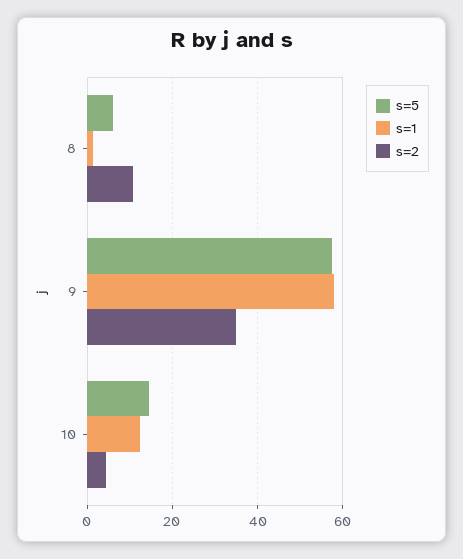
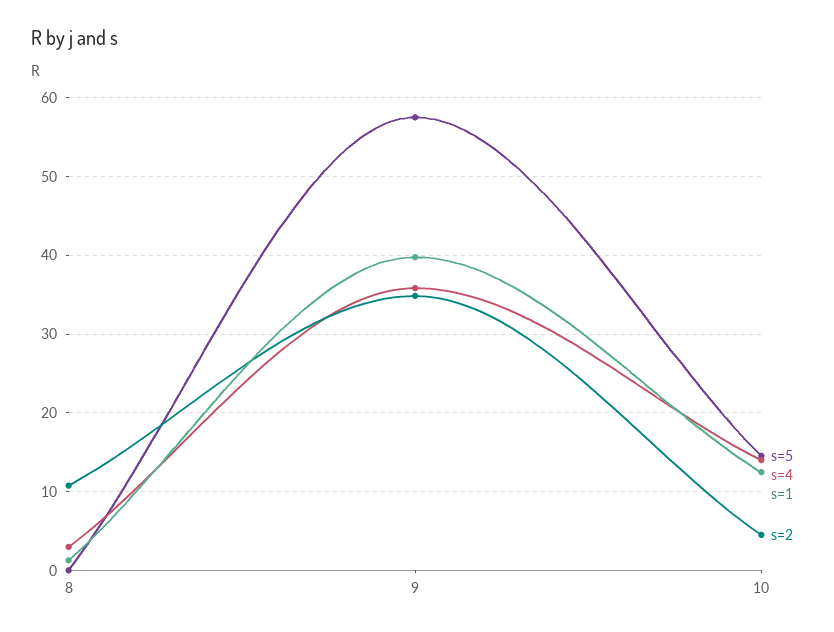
s=5, 8: 6 -> 0
s=1, 9: 58 -> 40
s=4, 8: none -> 3
s=4, 9: none -> 36
s=4, 10: none -> 14

